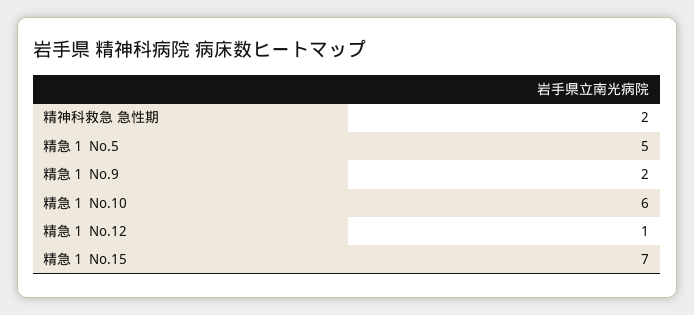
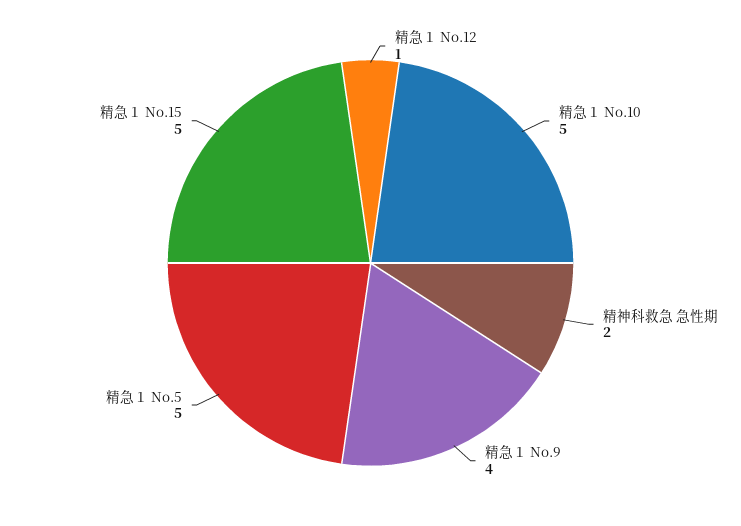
精急１ No.9: 2 -> 4
精急１ No.10: 6 -> 5
精急１ No.15: 7 -> 5

